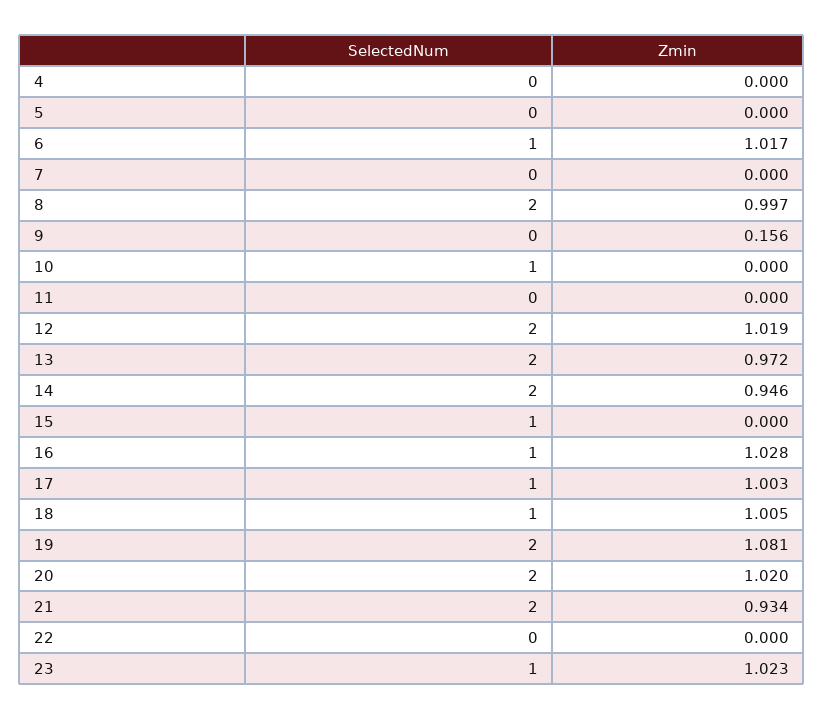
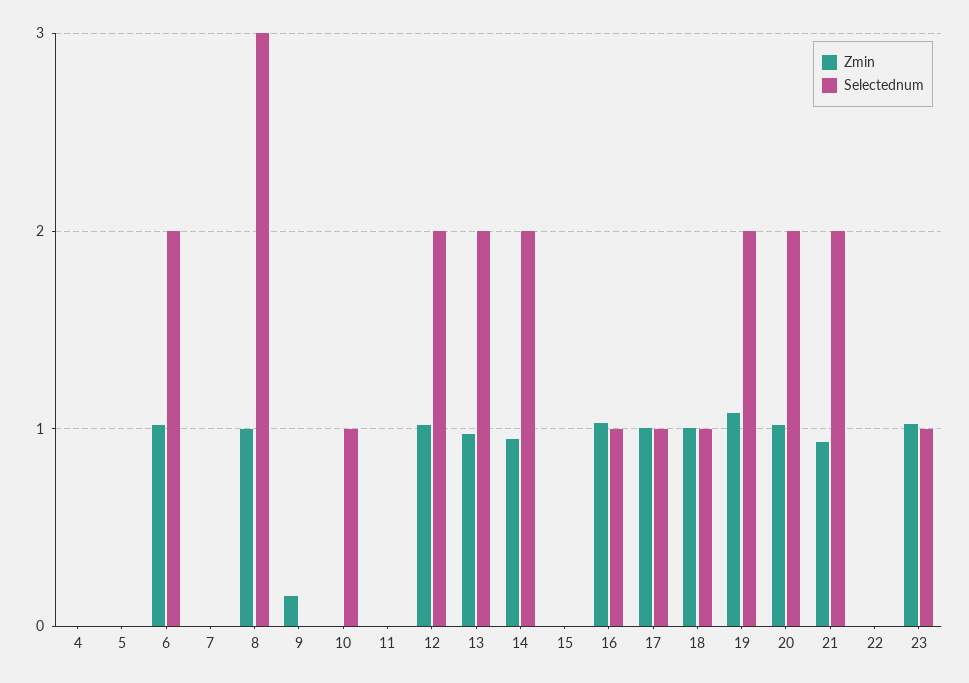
SelectedNum, 6: 1 -> 2
SelectedNum, 8: 2 -> 3
SelectedNum, 15: 1 -> 0

